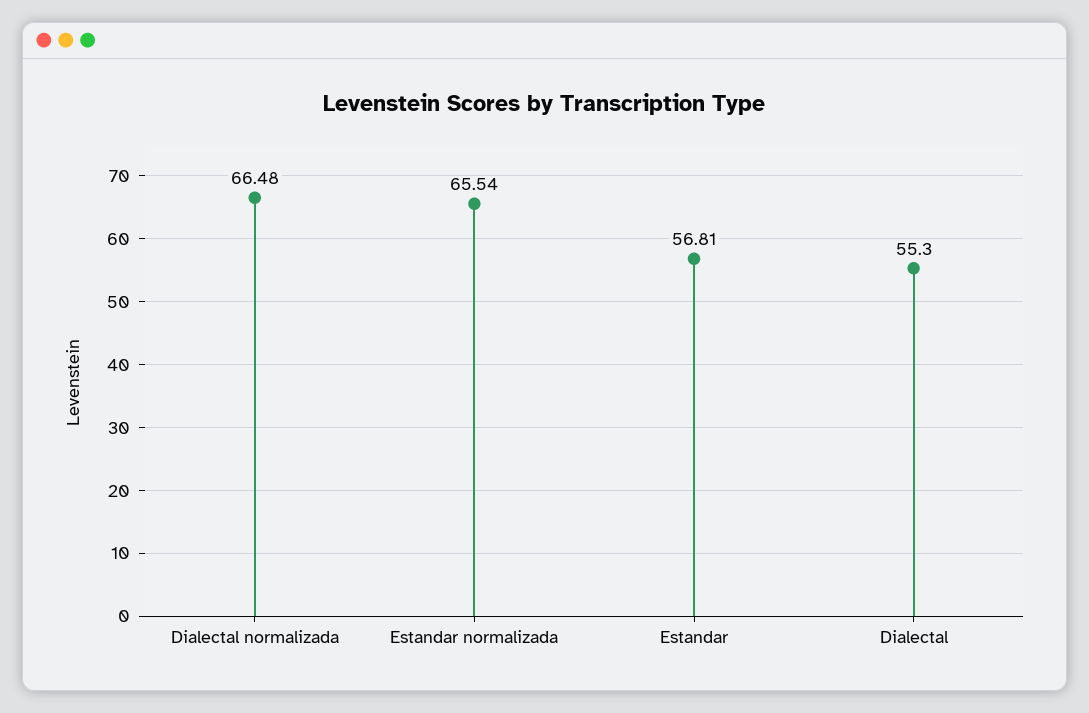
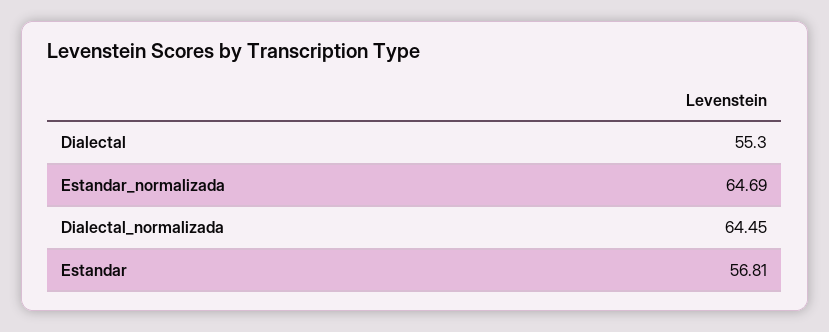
Dialectal normalizada: 66.48 -> 64.45
Estandar normalizada: 65.54 -> 64.69

